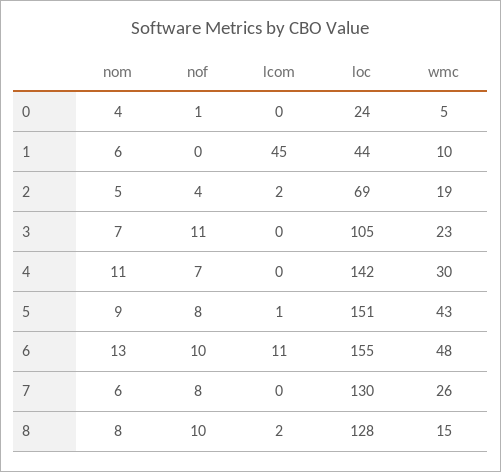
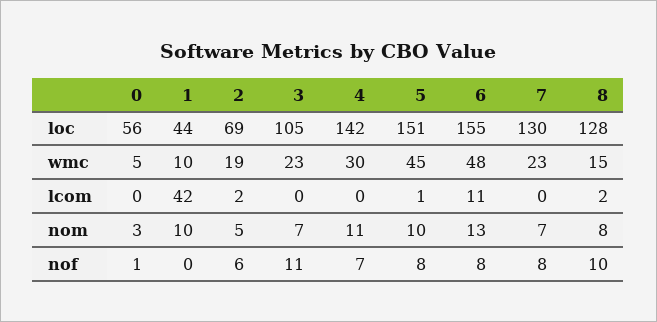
nom, 0: 4 -> 3
loc, 0: 24 -> 56
nom, 1: 6 -> 10
lcom, 1: 45 -> 42
nof, 2: 4 -> 6
nom, 5: 9 -> 10
wmc, 5: 43 -> 45
nof, 6: 10 -> 8
nom, 7: 6 -> 7
wmc, 7: 26 -> 23

